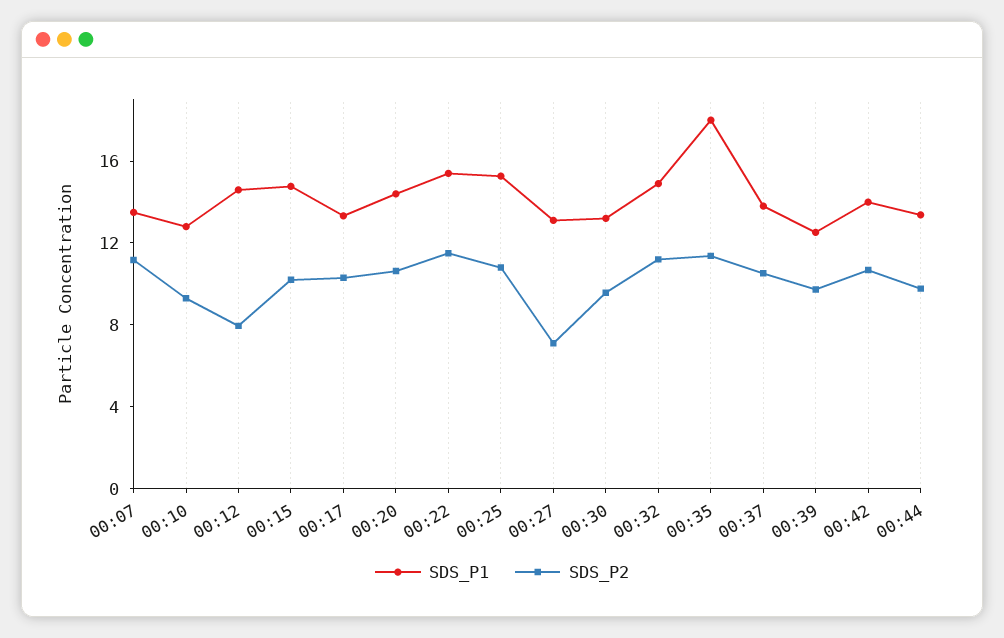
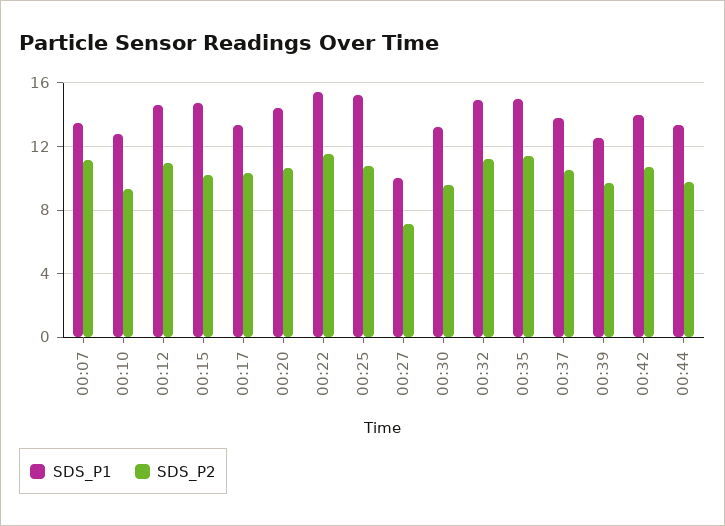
SDS_P2, 00:12: 8 -> 11
SDS_P1, 00:27: 13 -> 10
SDS_P1, 00:35: 18 -> 15

